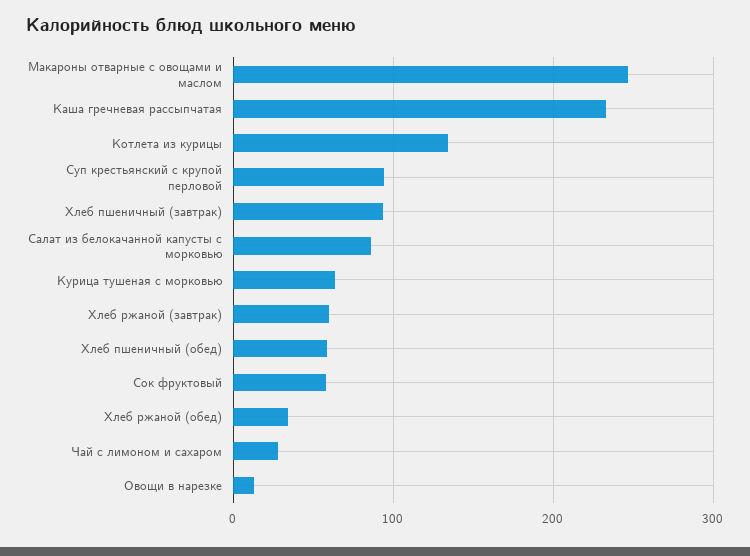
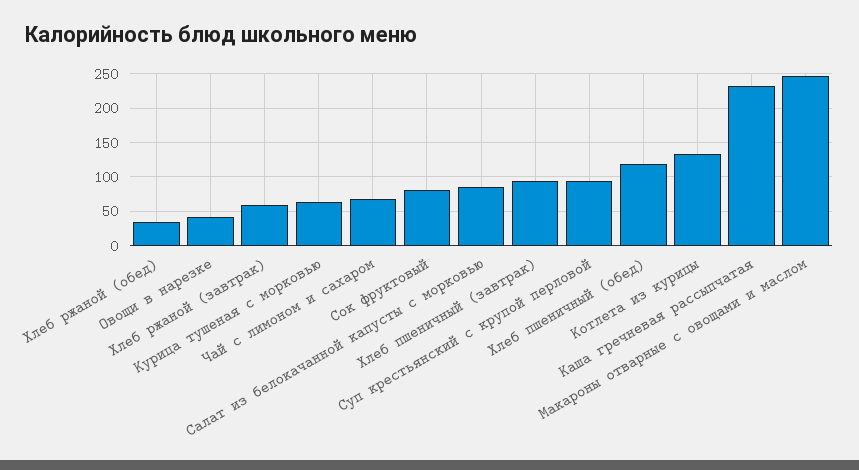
Хлеб пшеничный (обед): 60 -> 120
Сок фруктовый: 60 -> 80
Чай с лимоном и сахаром: 30 -> 70
Овощи в нарезке: 10 -> 40

